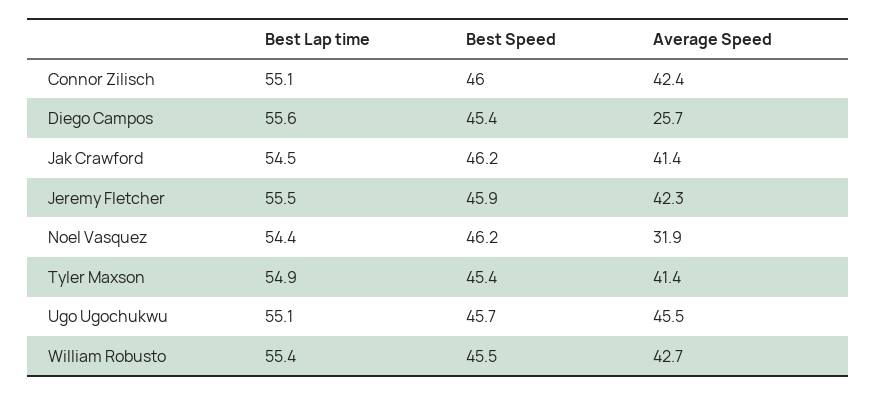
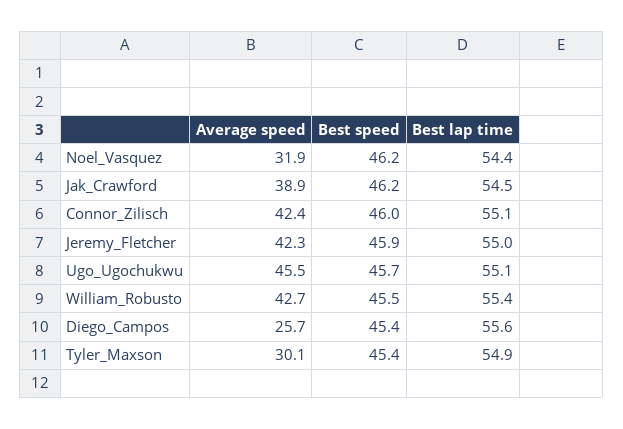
Average Speed, Jak Crawford: 41.4 -> 38.9
Best Lap time, Jeremy Fletcher: 55.5 -> 55
Average Speed, Tyler Maxson: 41.4 -> 30.1

